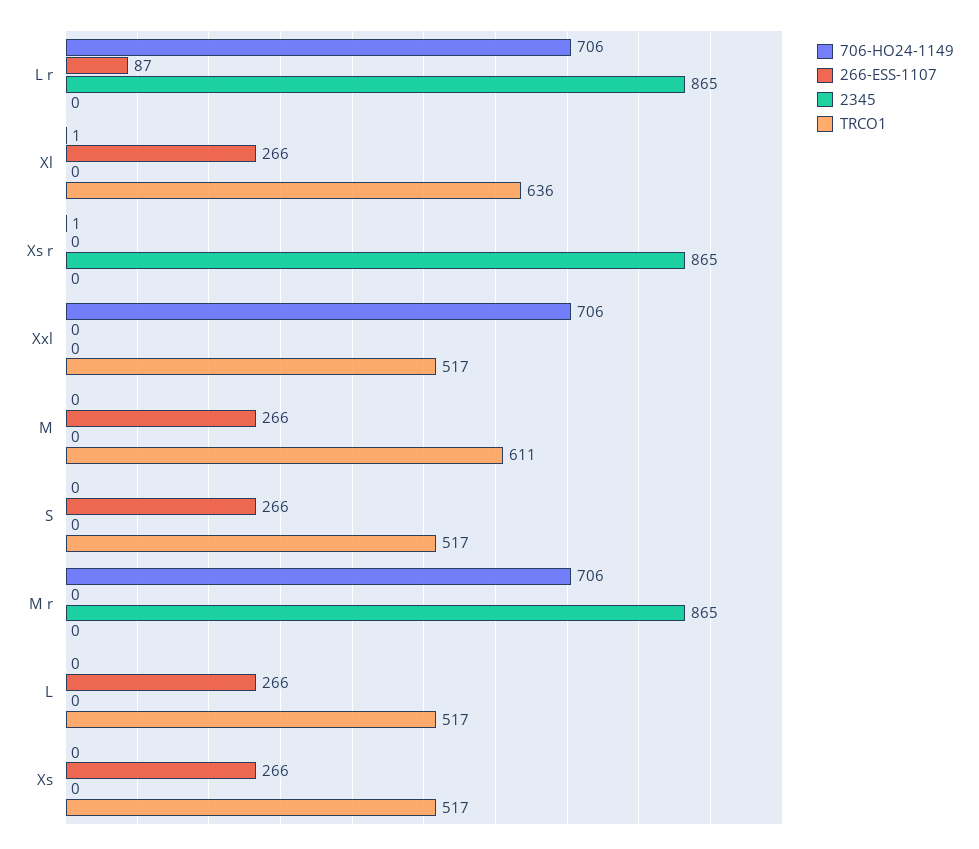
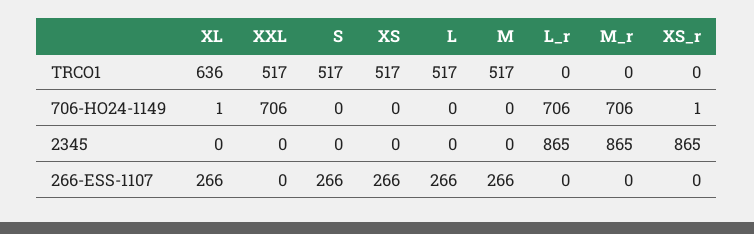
266-ESS-1107, L r: 87 -> 0
TRCO1, M: 611 -> 517

